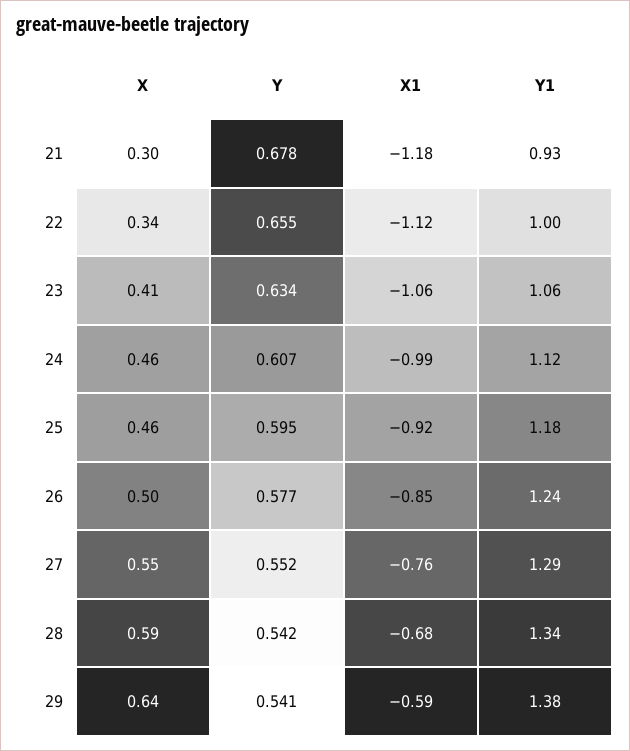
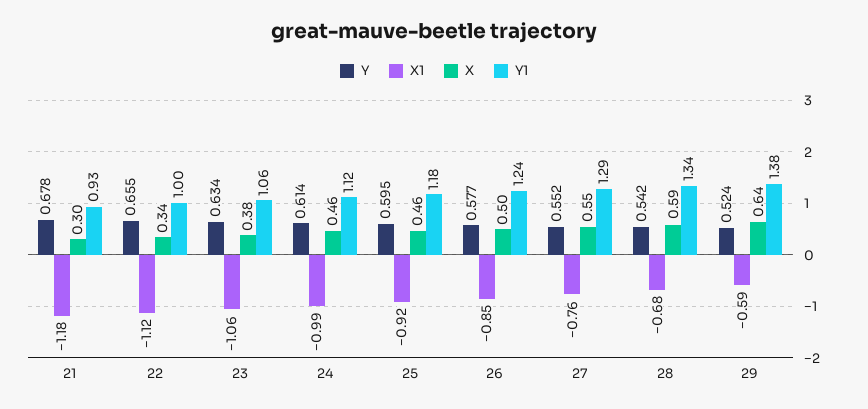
X, 23: 0.41 -> 0.38
Y, 24: 0.607 -> 0.614
Y, 29: 0.541 -> 0.524

